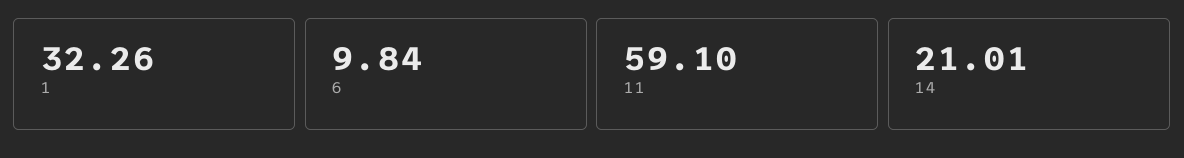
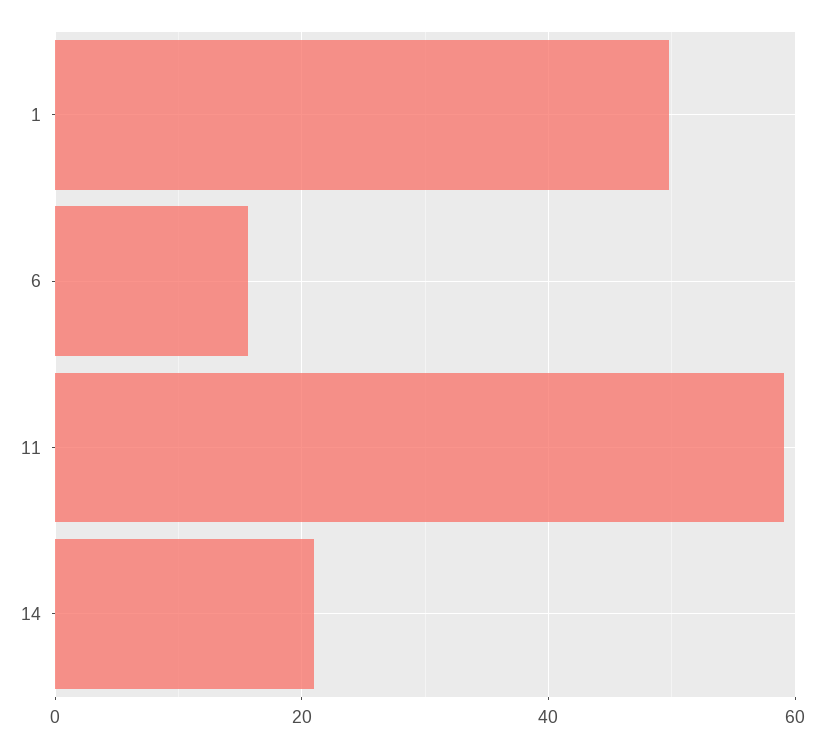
1: 32.26 -> 50
6: 9.84 -> 16

